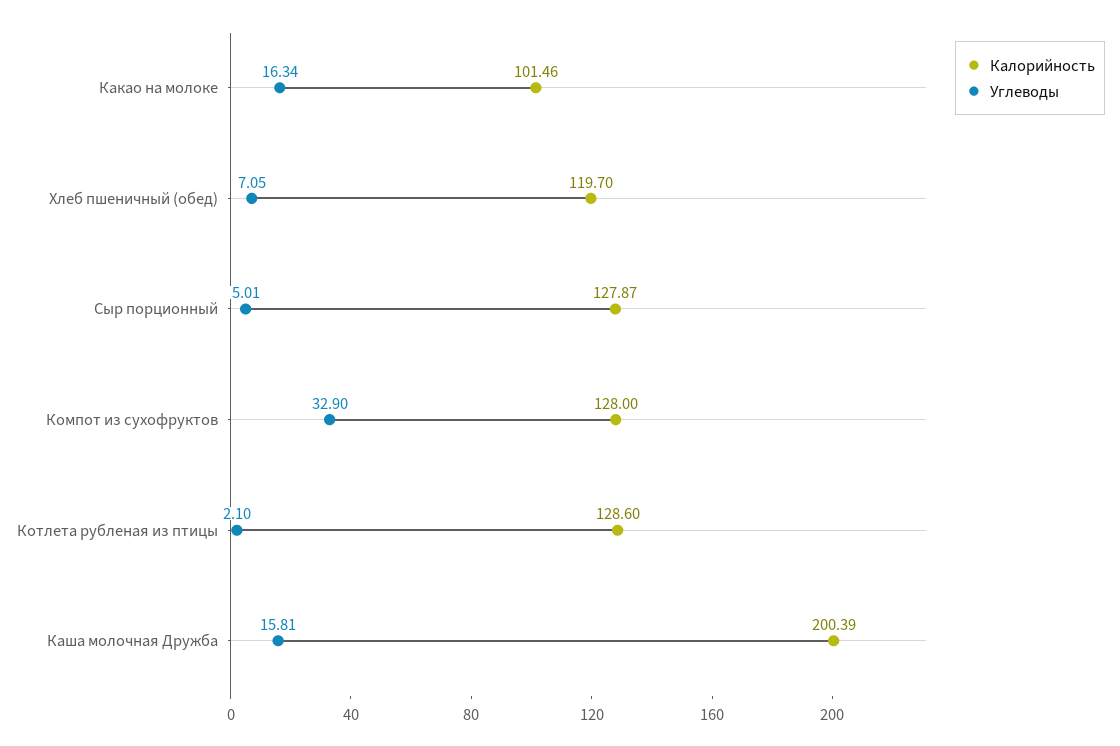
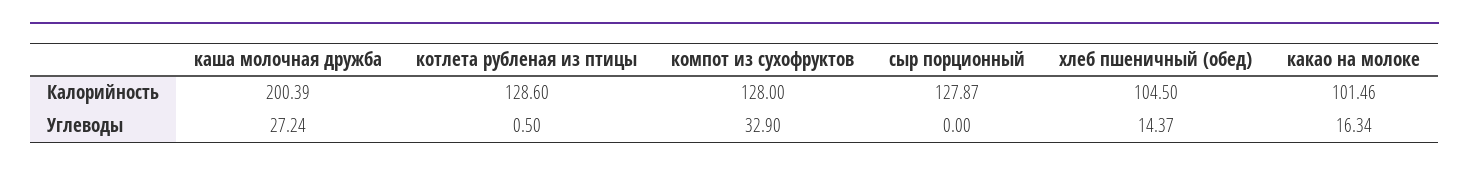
Калорийность, Хлеб пшеничный (обед): 119.7 -> 104.5
Углеводы, Хлеб пшеничный (обед): 7.05 -> 14.37
Углеводы, Сыр порционный: 5.01 -> 0
Углеводы, Котлета рубленая из птицы: 2.1 -> 0.5
Углеводы, Каша молочная Дружба: 15.81 -> 27.24

